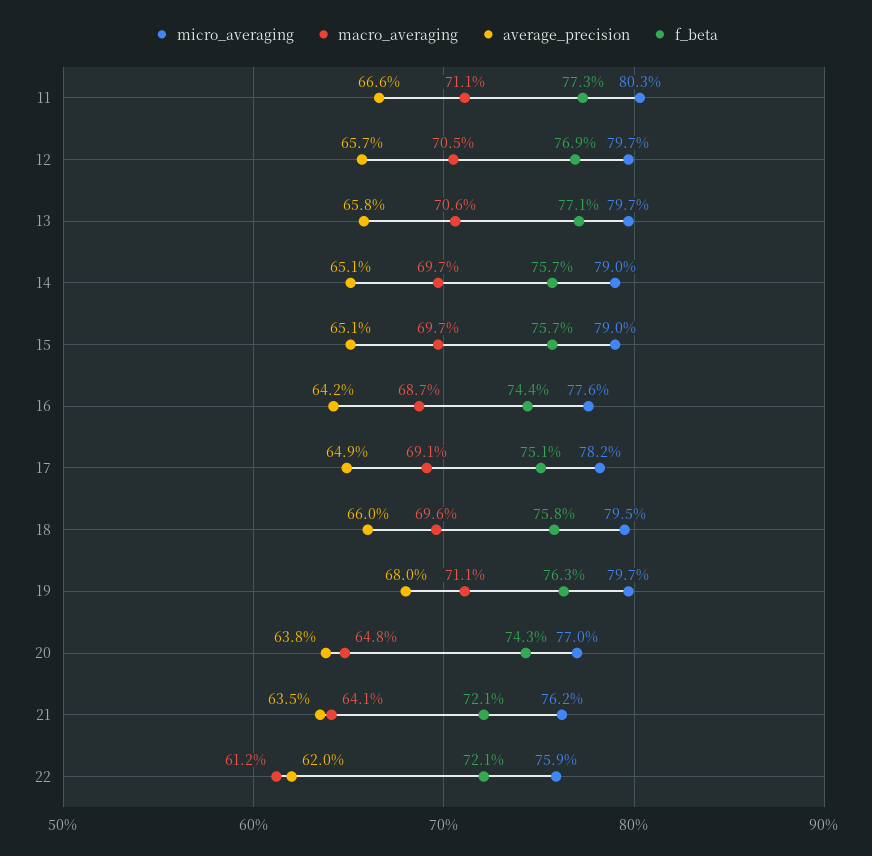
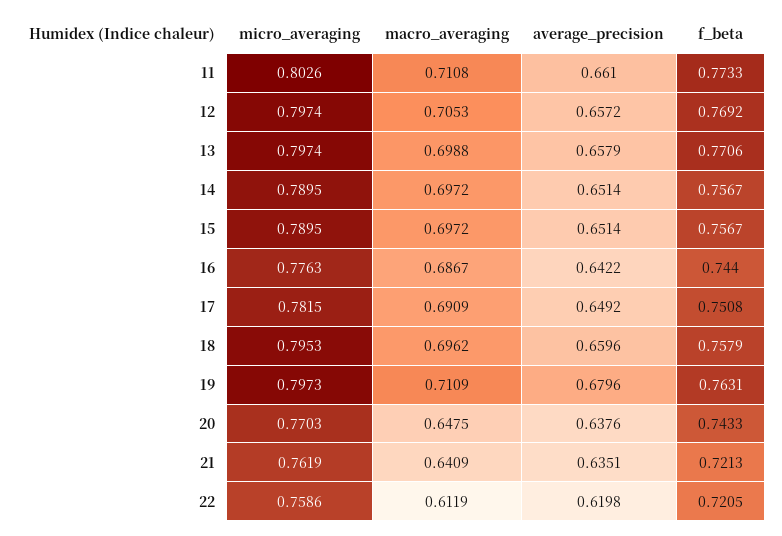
average_precision, 11: 0.666 -> 0.661
macro_averaging, 13: 0.706 -> 0.6988

